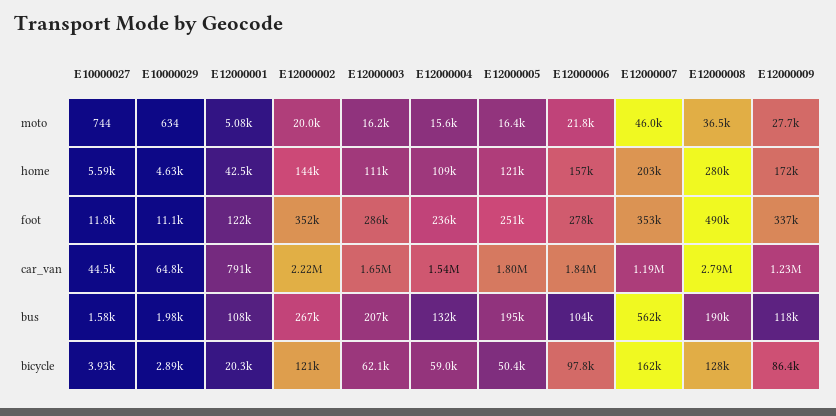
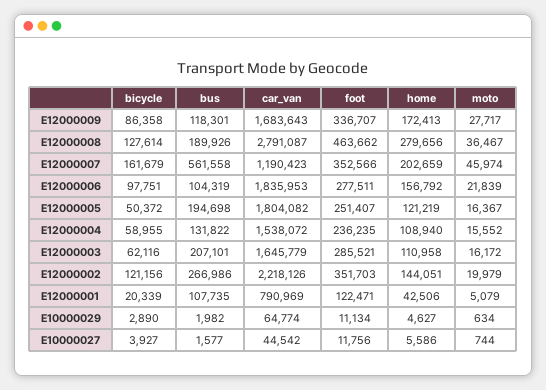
E12000008, foot: 490000 -> 463662
E12000009, car_van: 1230000 -> 1683643

